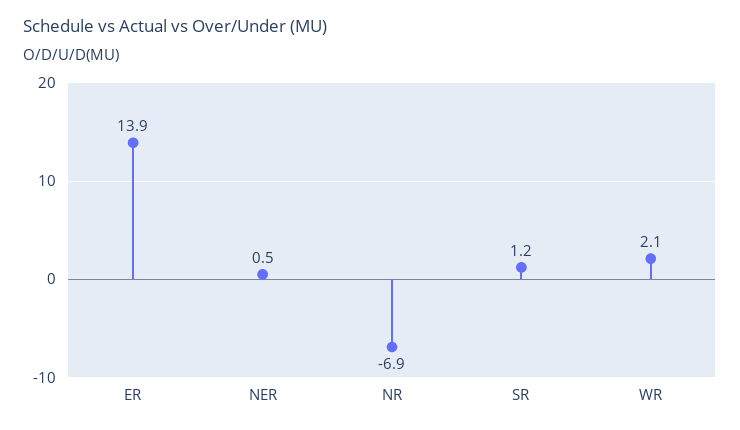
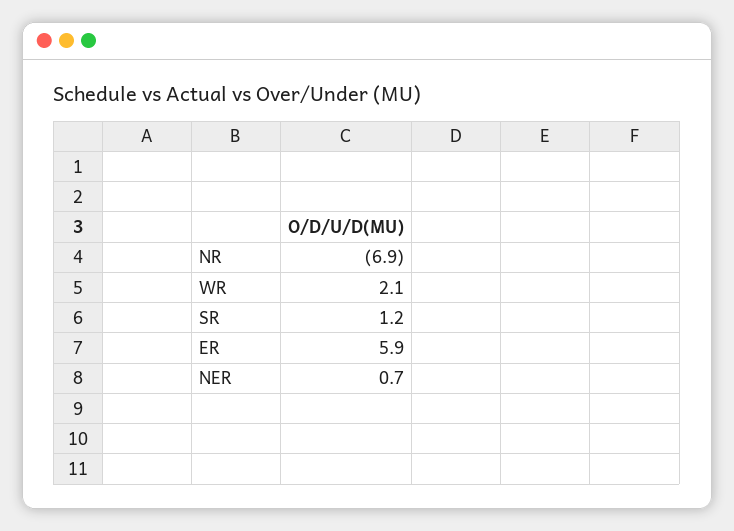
ER: 13.9 -> 5.9
NER: 0.5 -> 0.7

